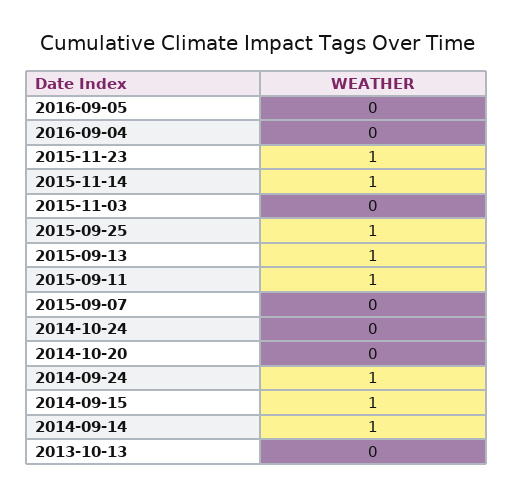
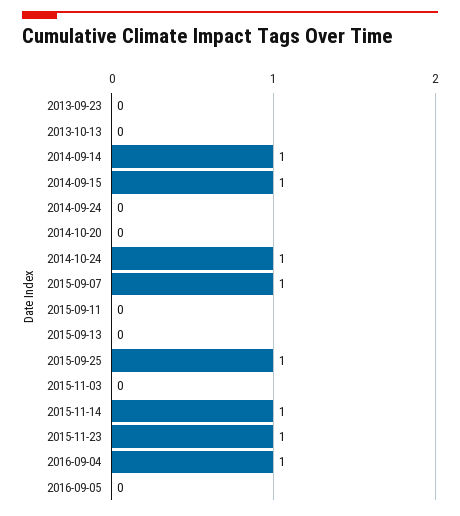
2016-09-04: 0 -> 1
2015-09-13: 1 -> 0
2015-09-11: 1 -> 0
2015-09-07: 0 -> 1
2014-10-24: 0 -> 1
2014-09-24: 1 -> 0
2013-09-23: none -> 0

